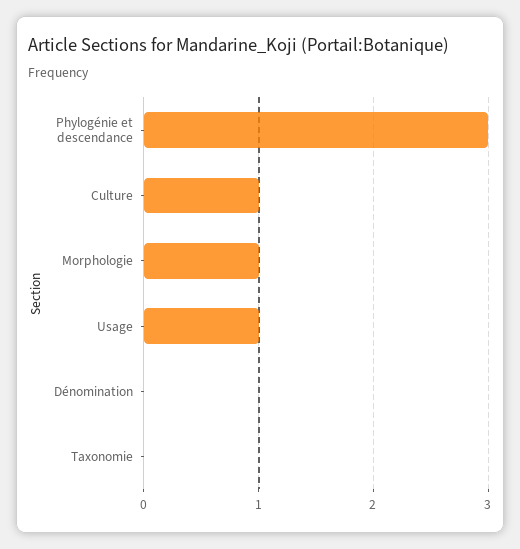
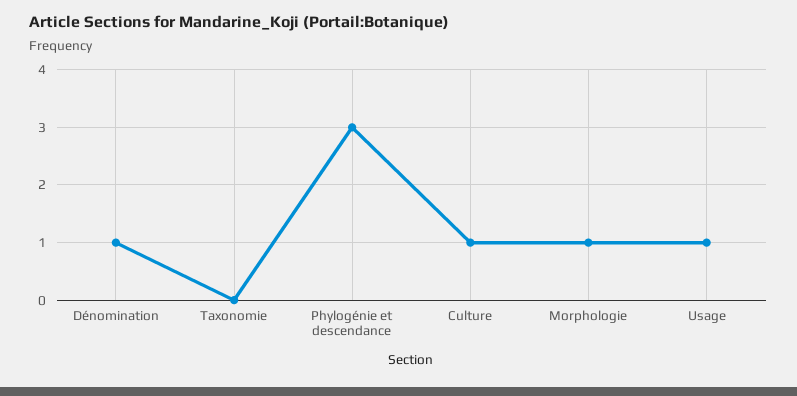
Dénomination: 0 -> 1

